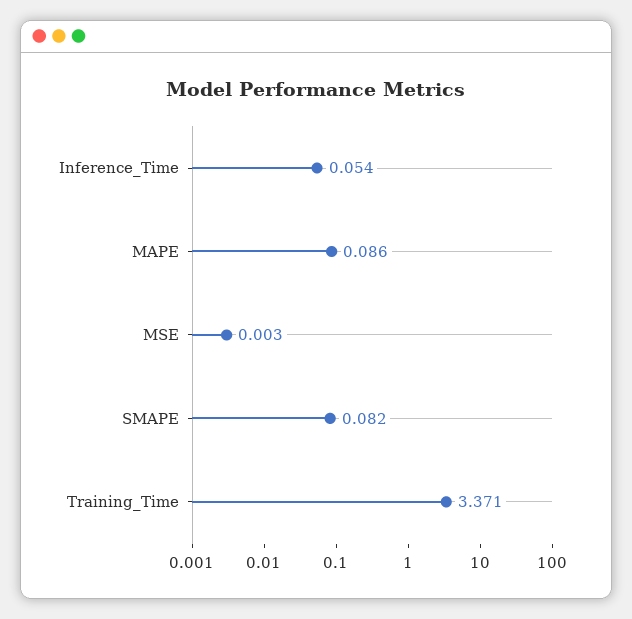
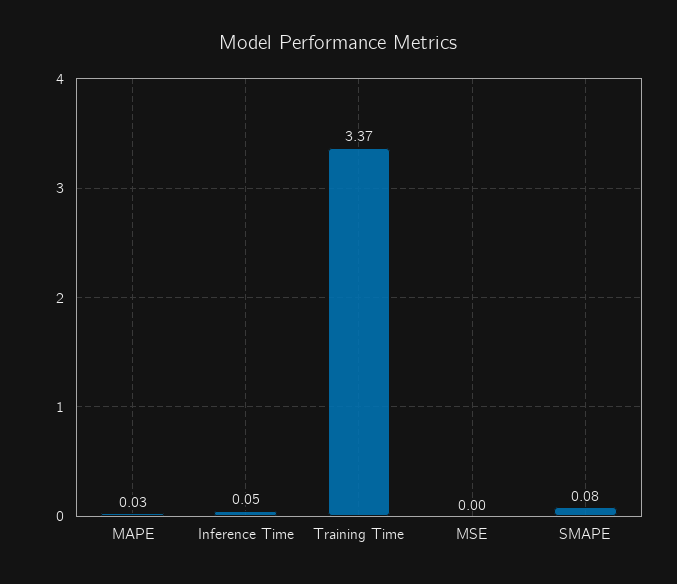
MAPE: 0.086 -> 0.03

